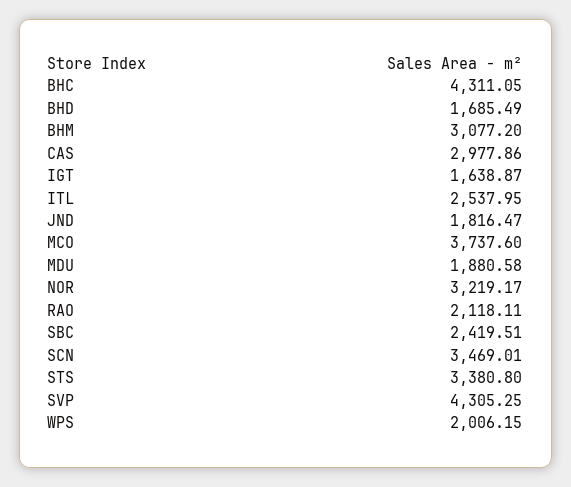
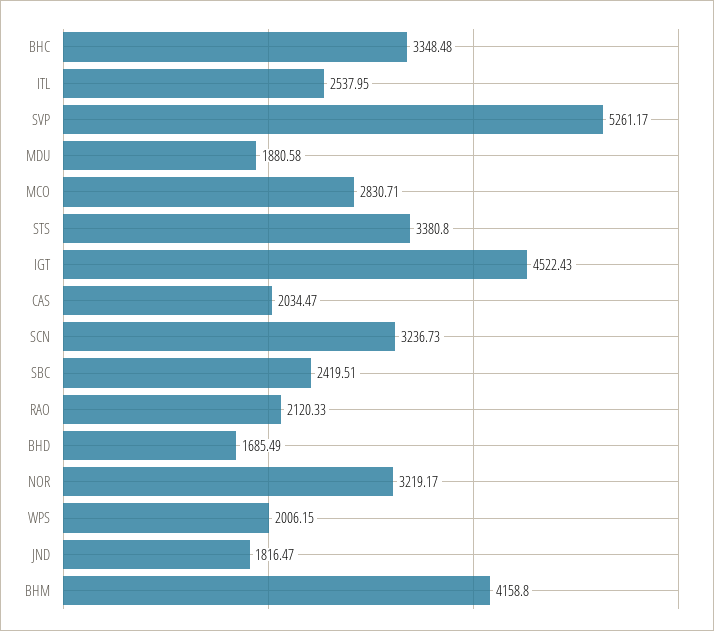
BHC: 4311.05 -> 3348.48
BHM: 3077.2 -> 4158.8
CAS: 2977.86 -> 2034.47
IGT: 1638.87 -> 4522.43
MCO: 3737.6 -> 2830.71
RAO: 2118.11 -> 2120.33
SCN: 3469.01 -> 3236.73
SVP: 4305.25 -> 5261.17

